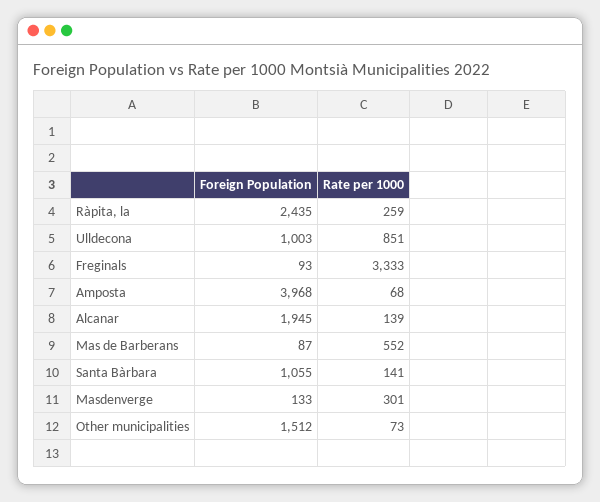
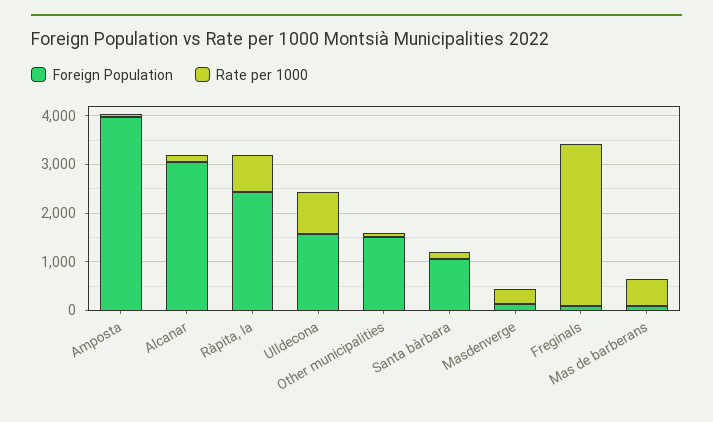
Rate per 1000, Ràpita, la: 259 -> 800
Foreign Population, Ulldecona: 1003 -> 1600
Foreign Population, Alcanar: 1945 -> 3000

